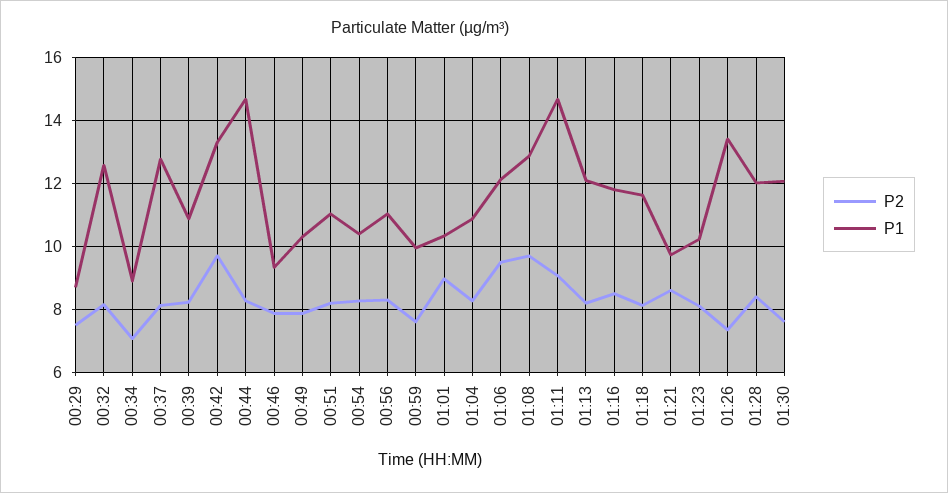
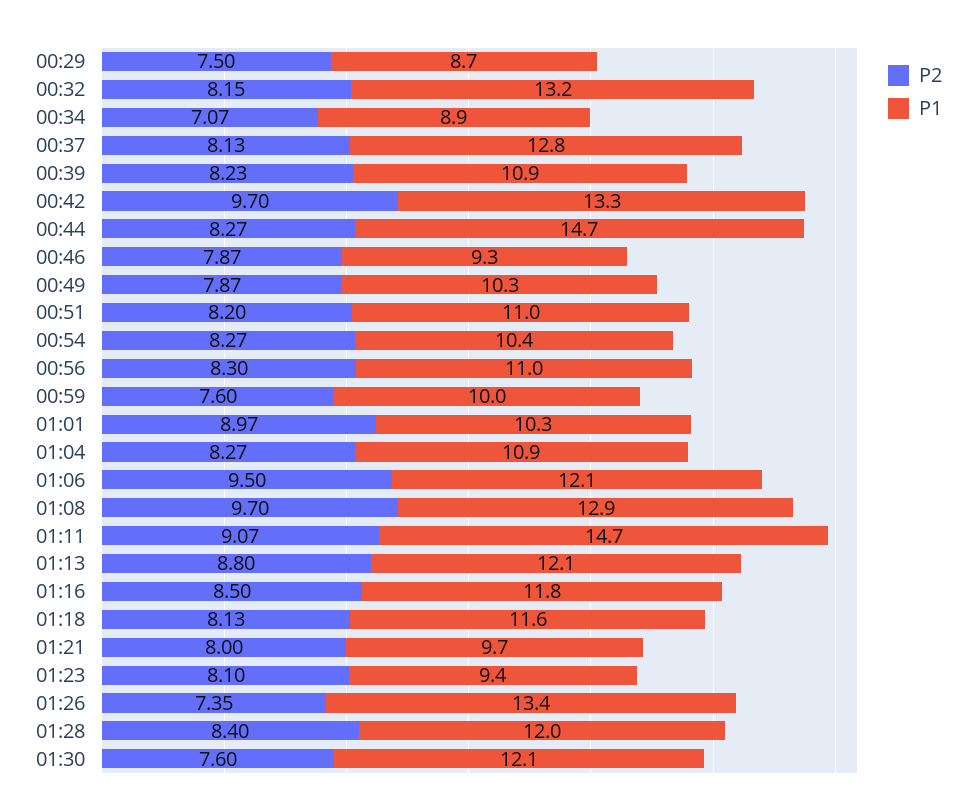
P1, 00:32: 12.6 -> 13.2
P2, 01:13: 8.2 -> 8.8
P2, 01:21: 8.6 -> 8
P1, 01:23: 10.2 -> 9.4

